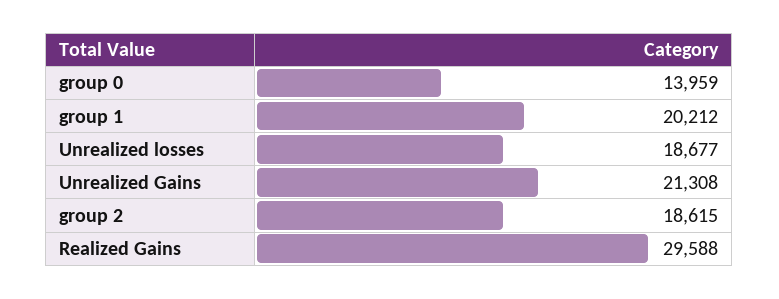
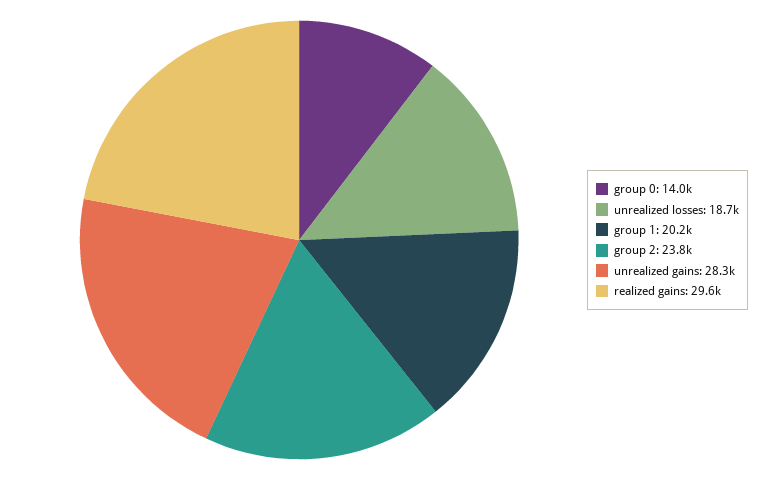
Unrealized Gains: 21308 -> 28300
group 2: 18615 -> 23800

